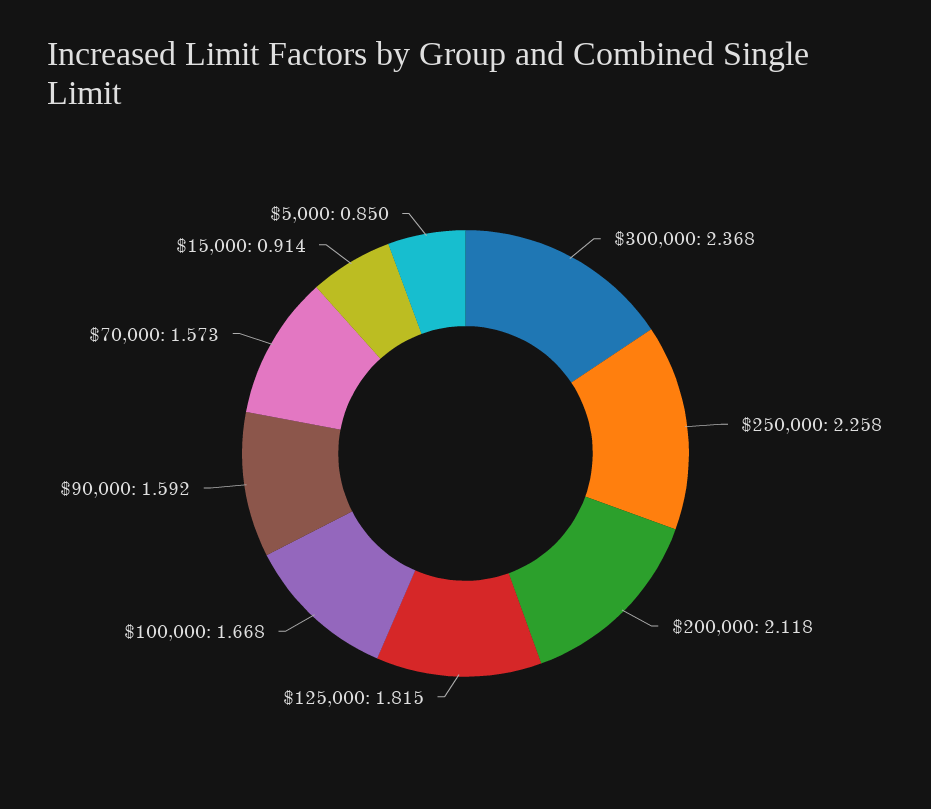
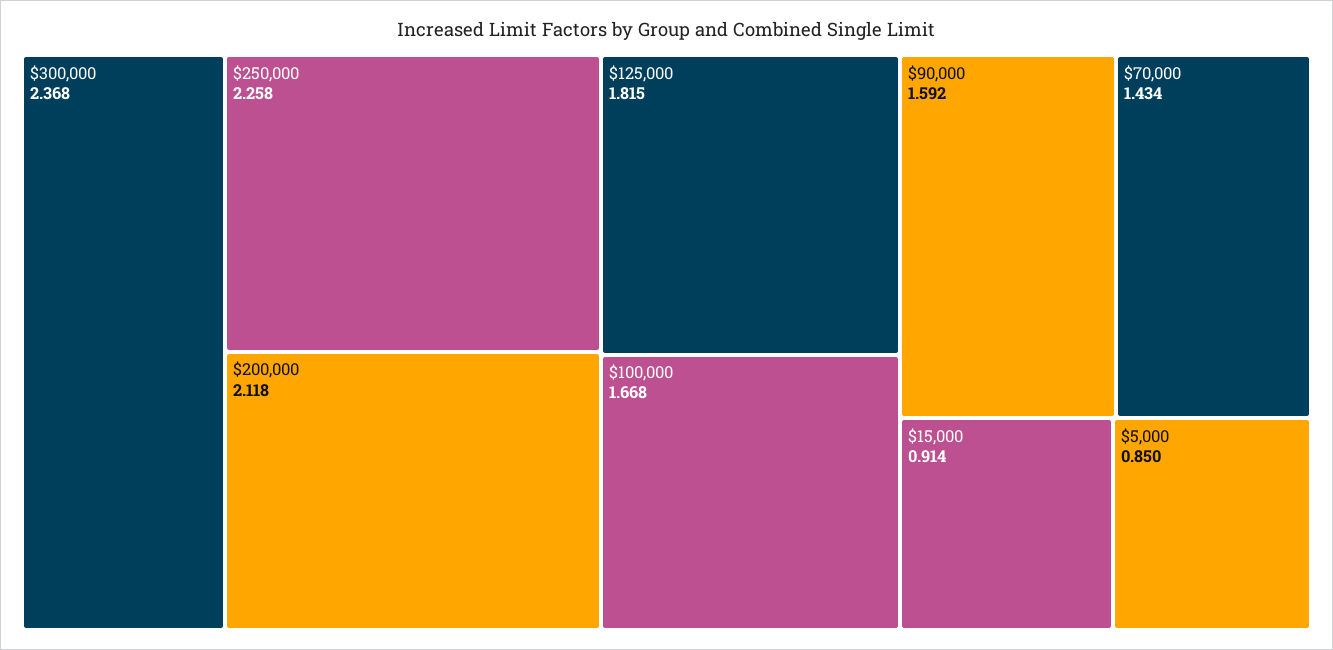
$70,000: 1.573 -> 1.434

